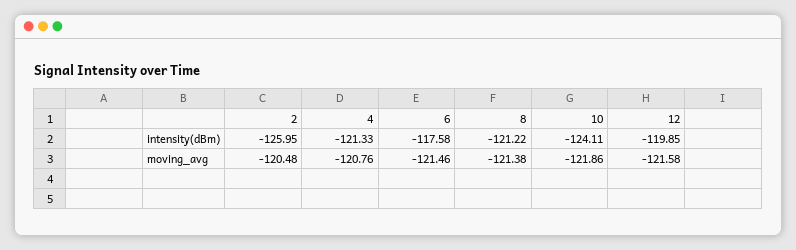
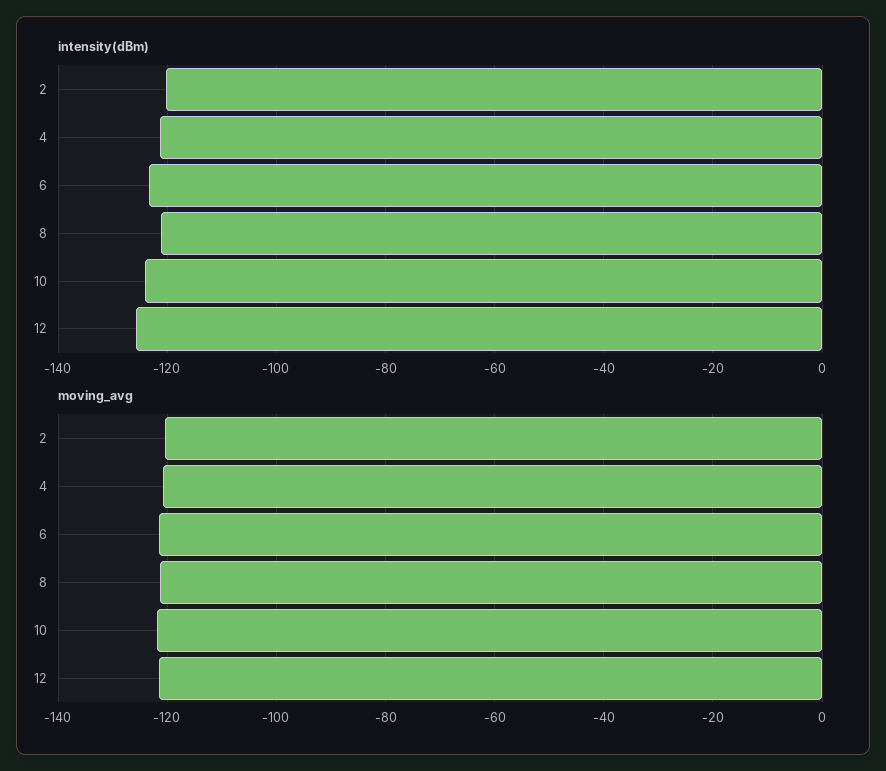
intensity(dBm), 2: -125.95 -> -120
intensity(dBm), 6: -117.58 -> -124
intensity(dBm), 12: -119.85 -> -126

